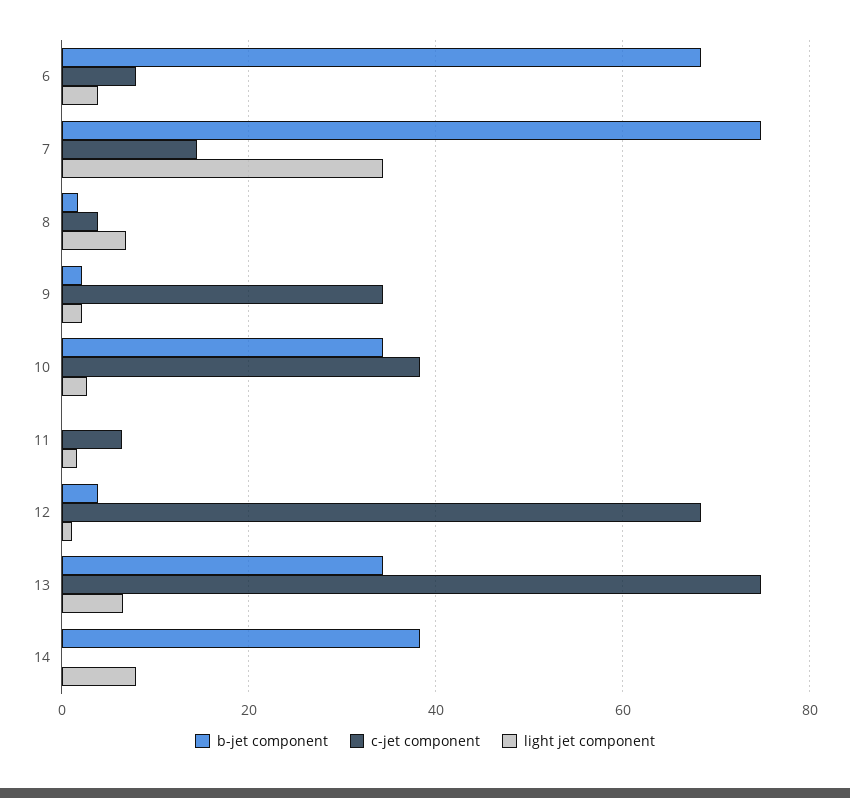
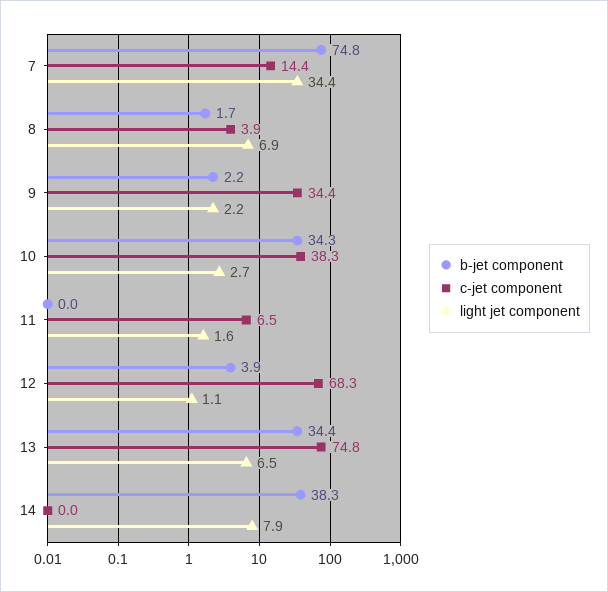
b-jet component, 6: 68 -> none
c-jet component, 6: 8 -> none
light jet component, 6: 4 -> none

